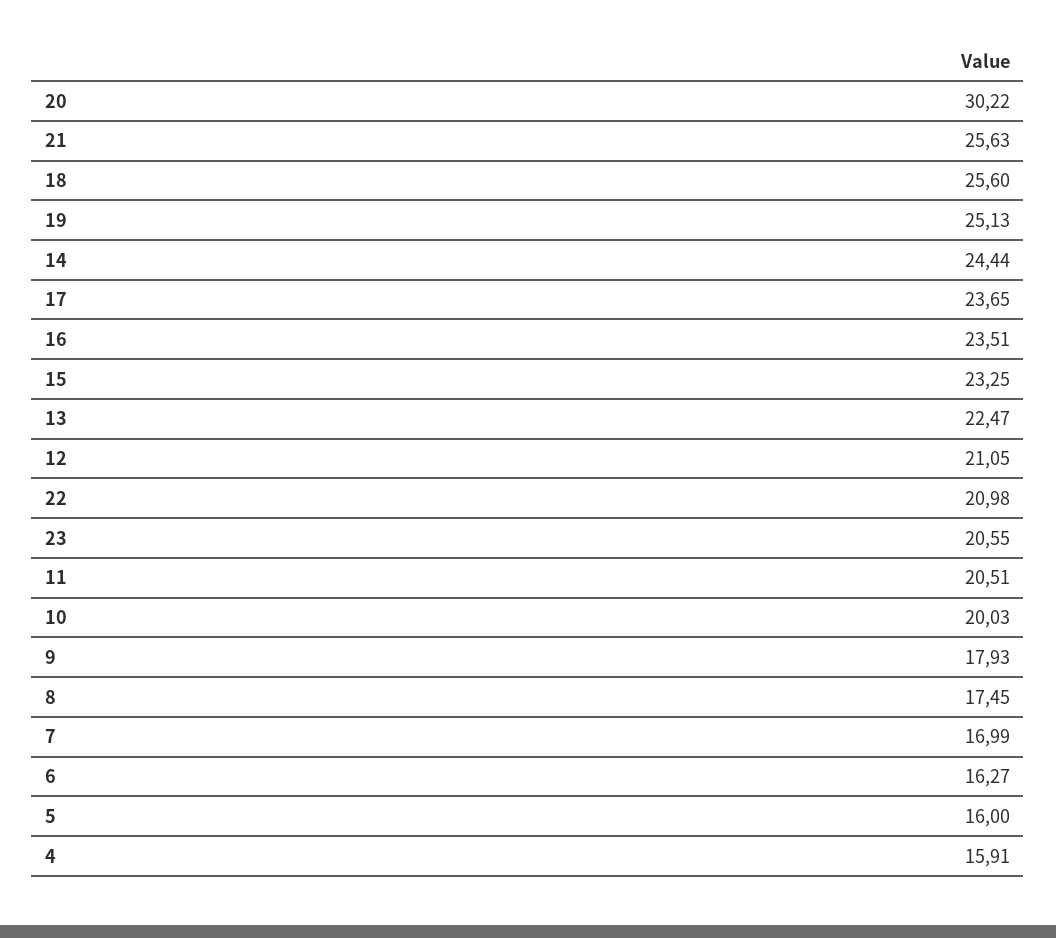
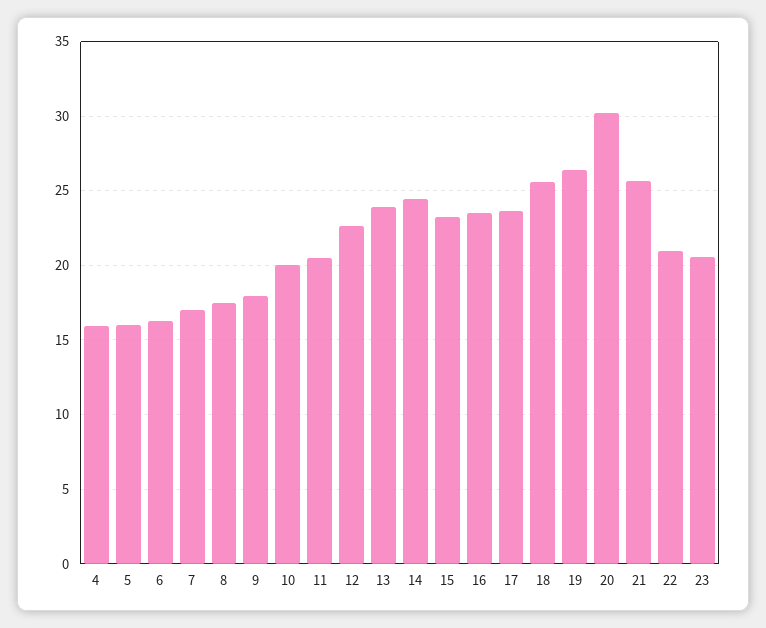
19: 25.13 -> 26.5
13: 22.47 -> 24
12: 21.05 -> 22.5

